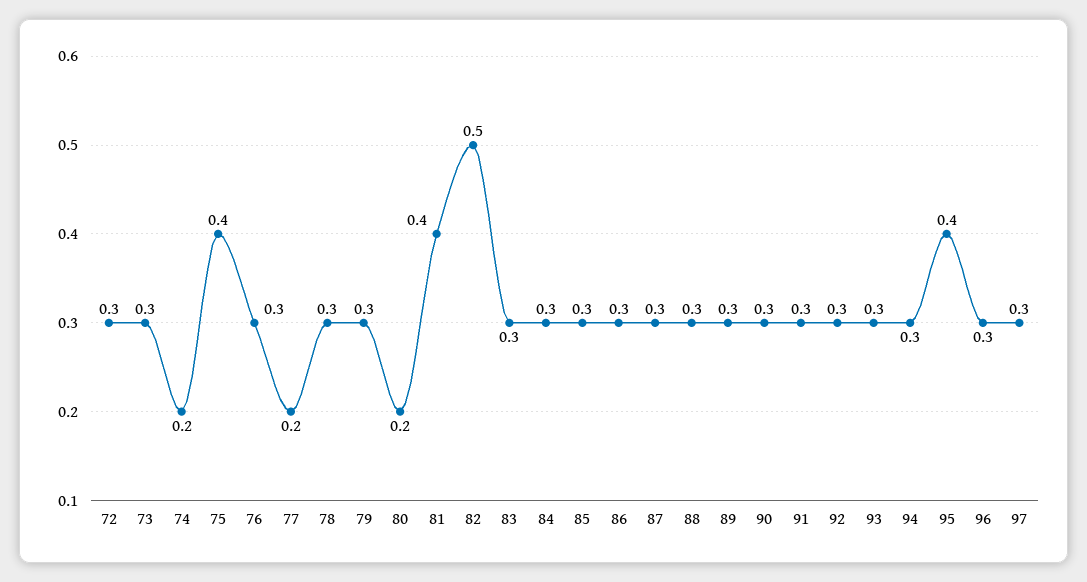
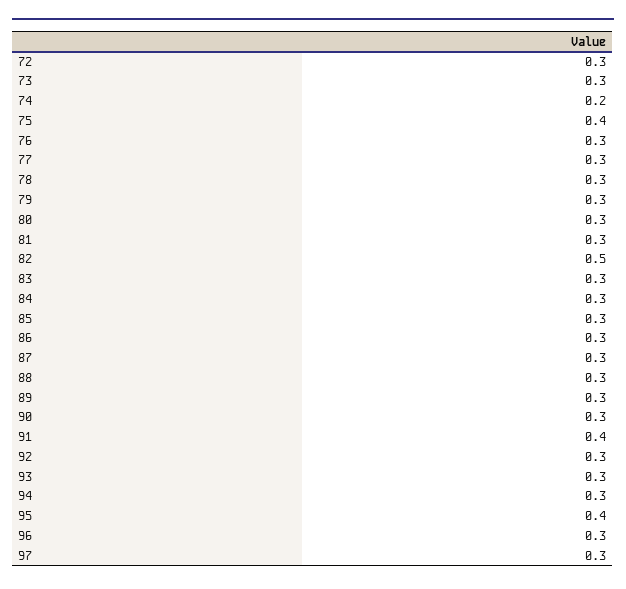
77: 0.2 -> 0.3
80: 0.2 -> 0.3
81: 0.4 -> 0.3
91: 0.3 -> 0.4

